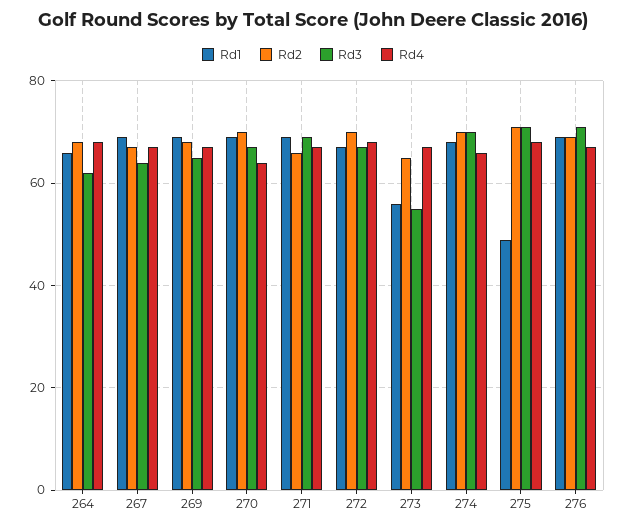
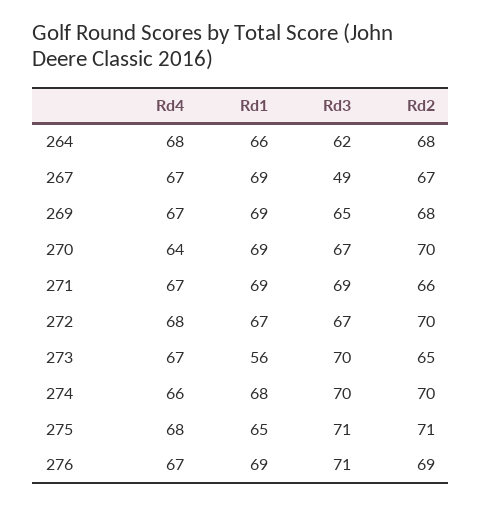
Rd3, 267: 65 -> 49
Rd3, 273: 55 -> 70
Rd1, 275: 50 -> 65

